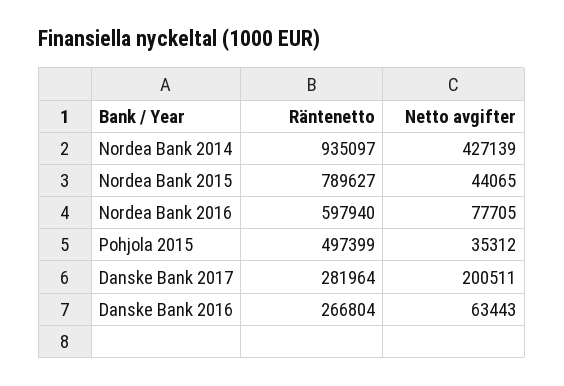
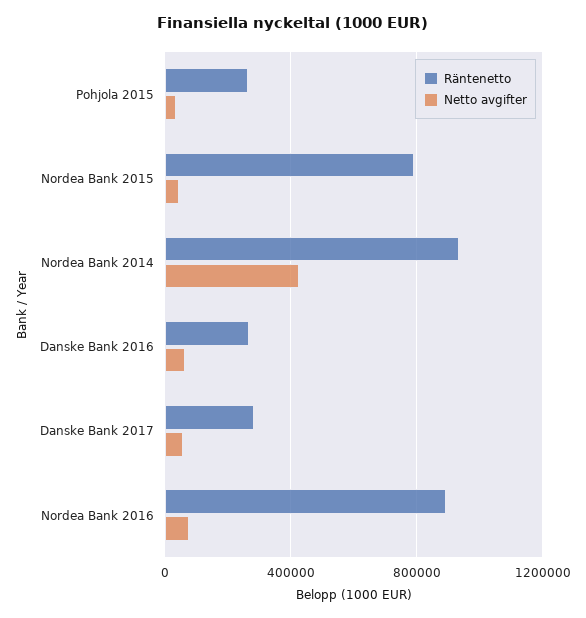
Räntenetto, Nordea Bank 2016: 597940 -> 900000
Räntenetto, Pohjola 2015: 497399 -> 250000
Netto avgifter, Danske Bank 2017: 200511 -> 50000

